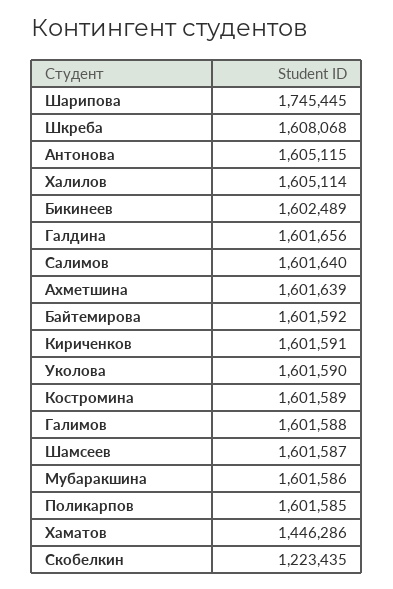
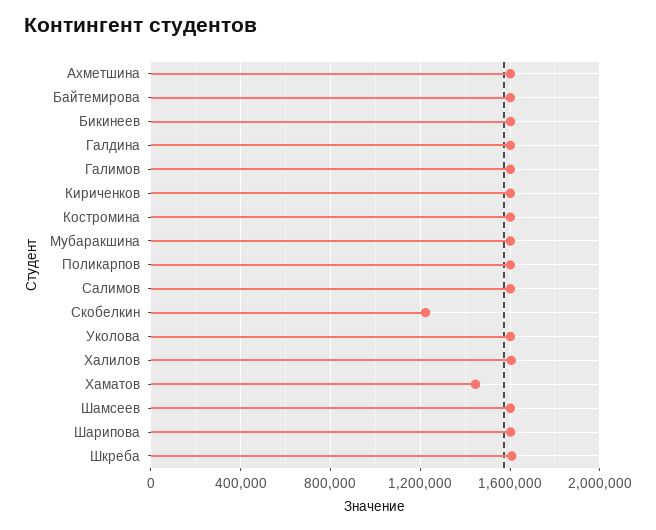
Шарипова: 1745445 -> 1600000
Антонова: 1605115 -> none

